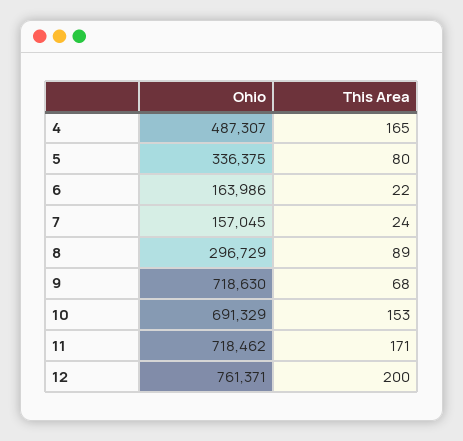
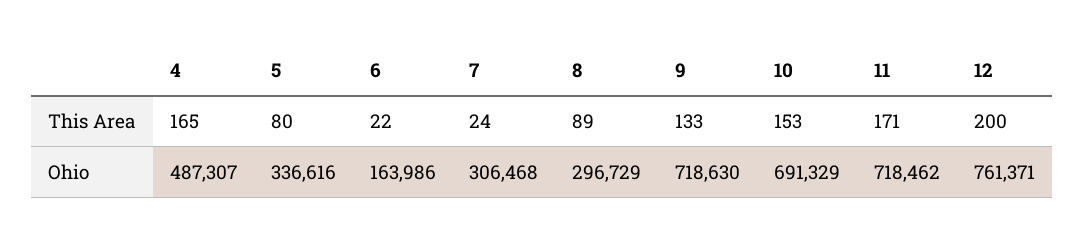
Ohio, 5: 336375 -> 336616
Ohio, 7: 157045 -> 306468
This Area, 9: 68 -> 133

